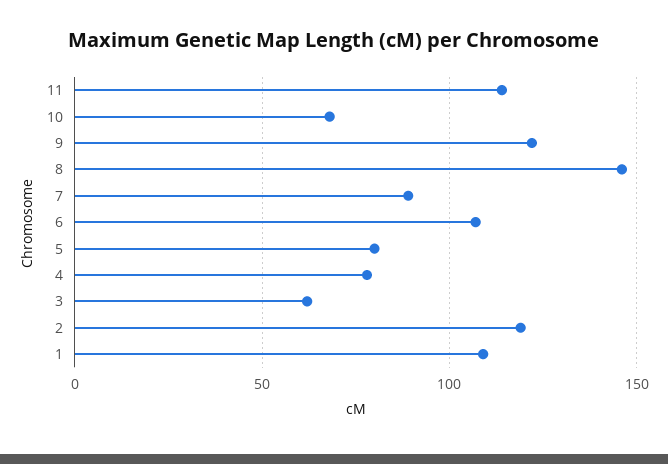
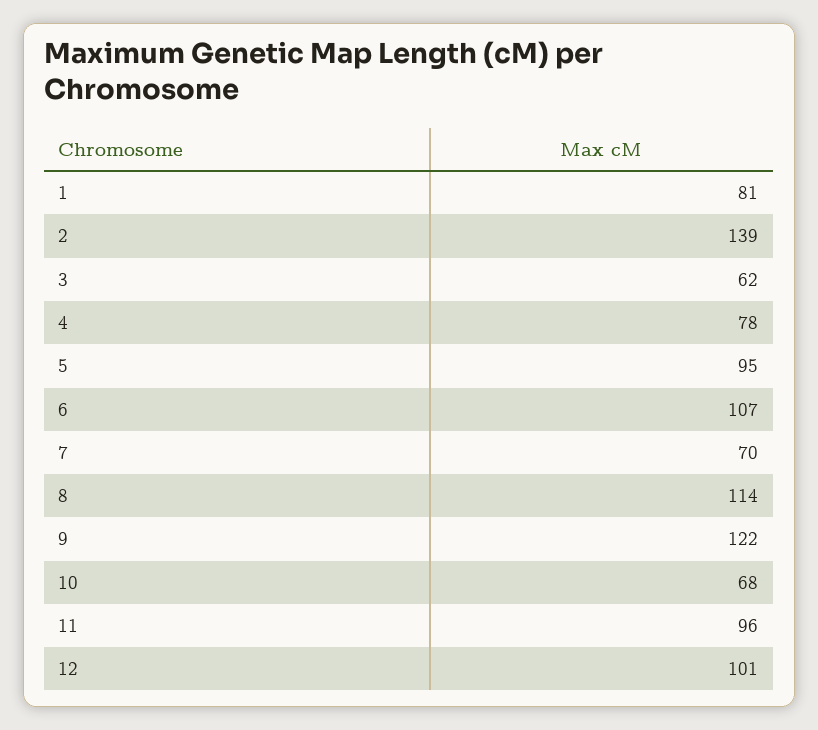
11: 115 -> 96
8: 145 -> 114
7: 90 -> 70
5: 80 -> 95
2: 120 -> 139
1: 110 -> 81
12: none -> 101

